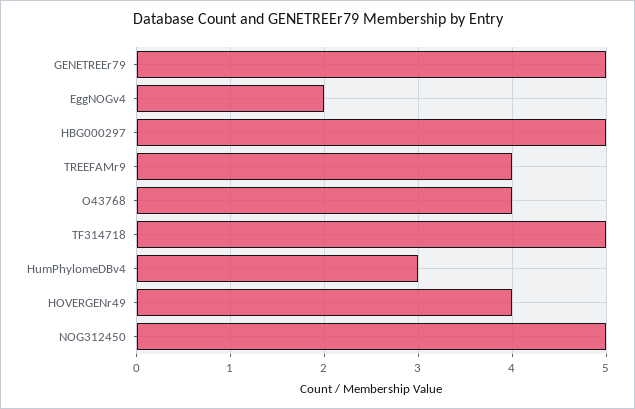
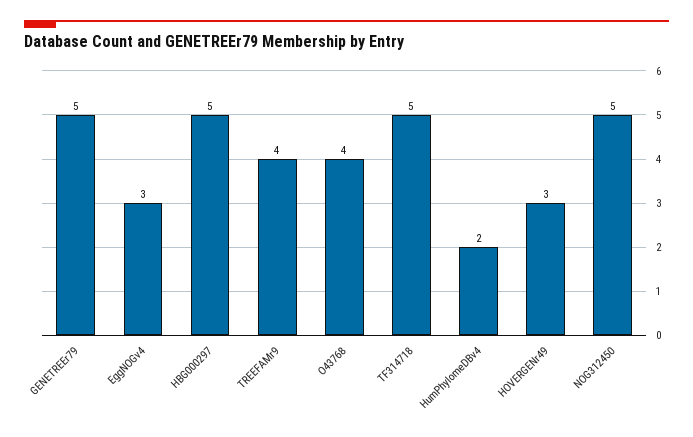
EggNOGv4: 2 -> 3
HumPhylomeDBv4: 3 -> 2
HOVERGENr49: 4 -> 3

